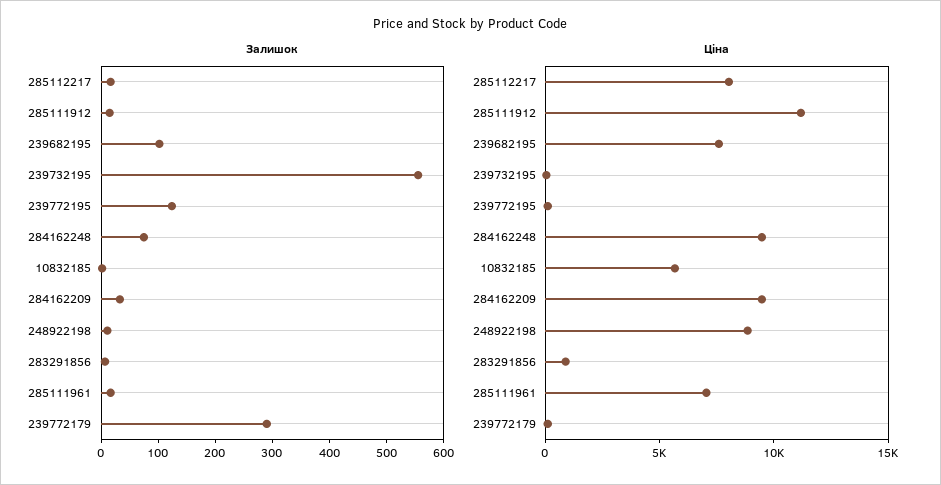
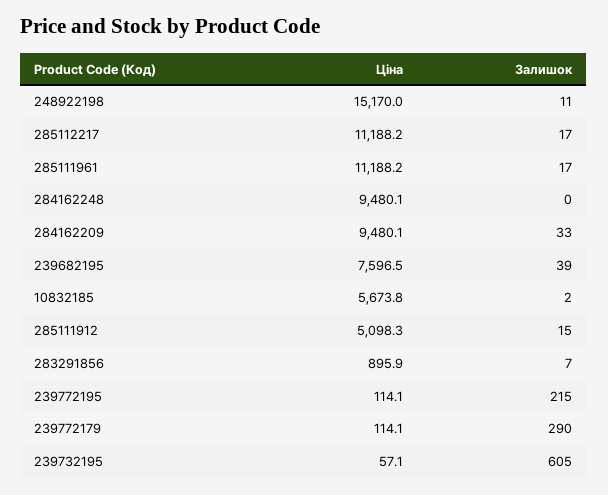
Залишок, 239682195: 100 -> 39
Залишок, 239732195: 560 -> 605
Залишок, 239772195: 120 -> 215
Залишок, 284162248: 80 -> 0
Ціна, 285112217: 8000 -> 11188.2
Ціна, 285111912: 11000 -> 5098.3
Ціна, 248922198: 9000 -> 15170
Ціна, 285111961: 7000 -> 11188.2

